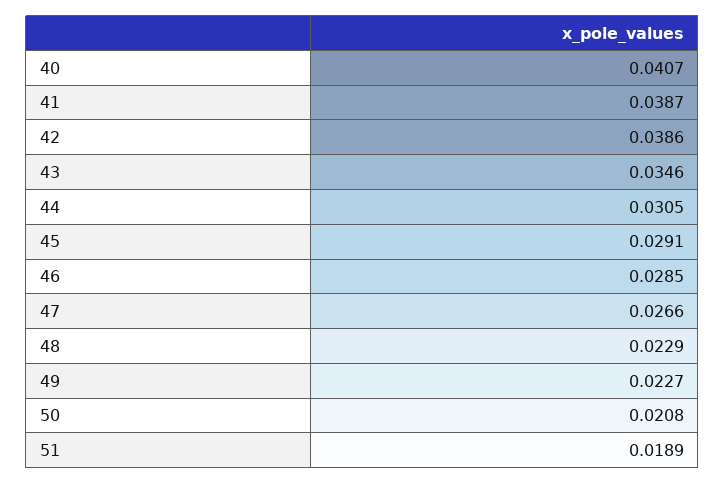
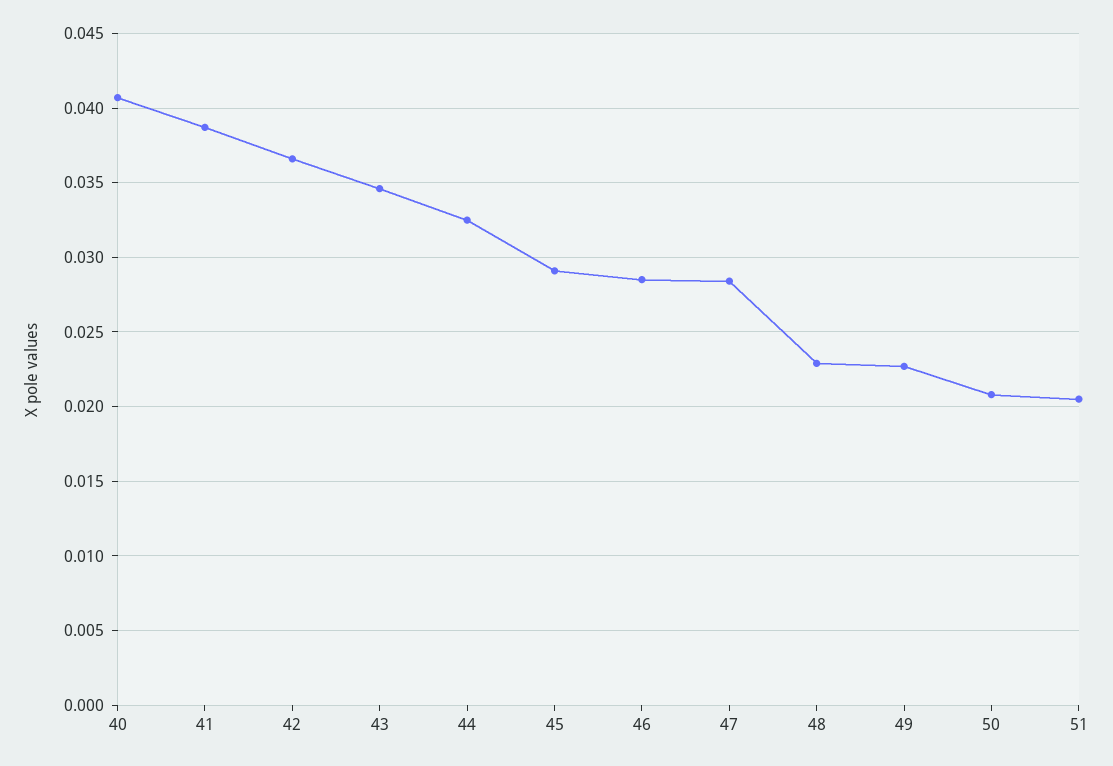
42: 0.0386 -> 0.0365
44: 0.0305 -> 0.0325
47: 0.0266 -> 0.0285
51: 0.0189 -> 0.0205

